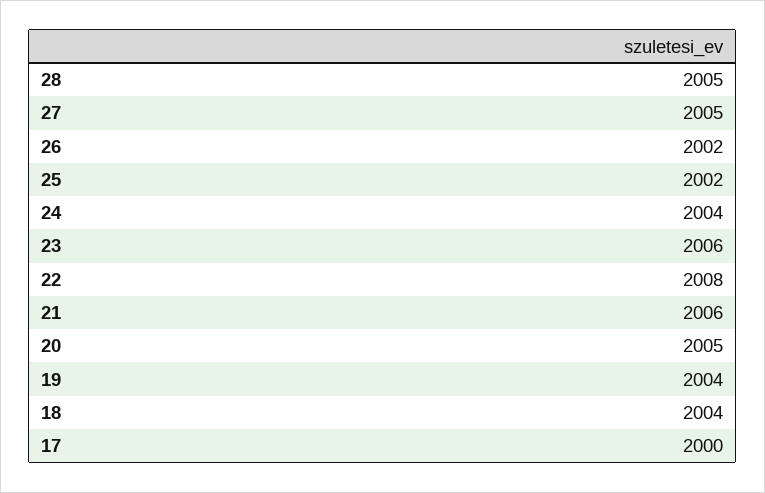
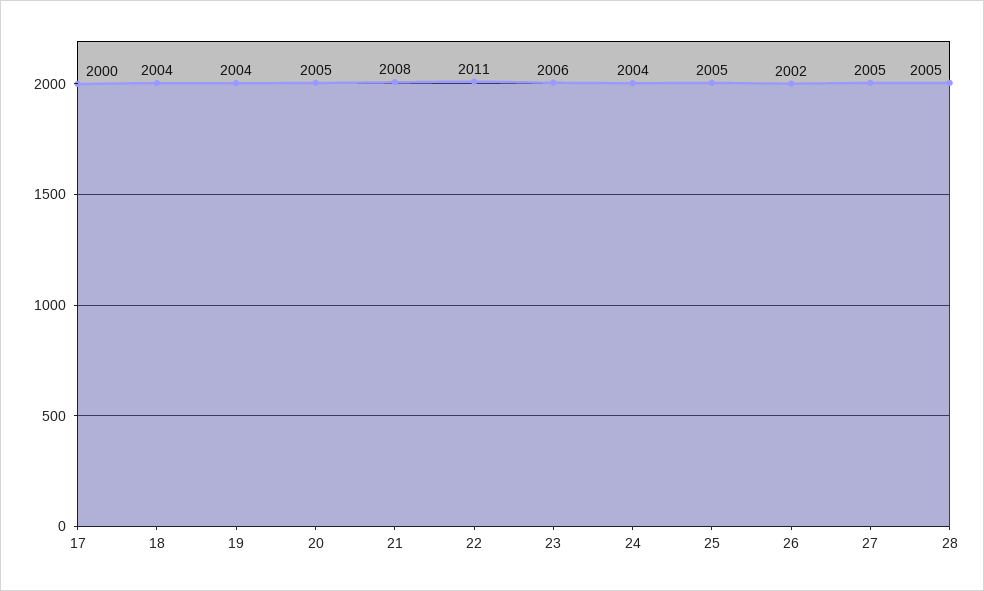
25: 2002 -> 2005
22: 2008 -> 2011
21: 2006 -> 2008

